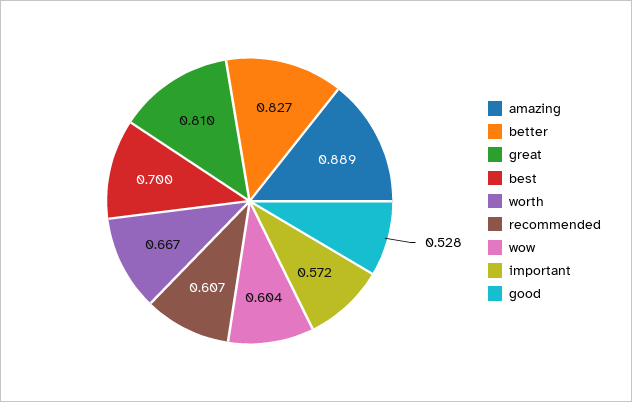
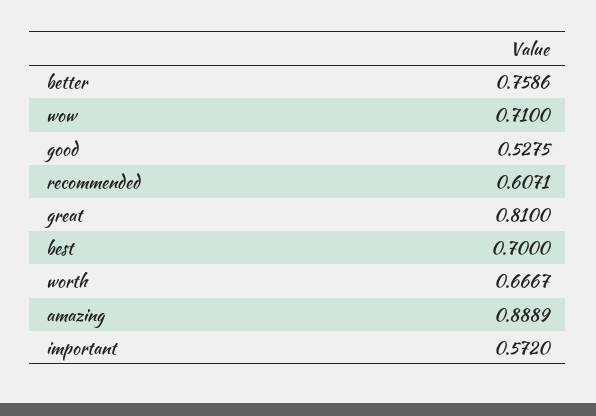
better: 0.827 -> 0.7586
wow: 0.604 -> 0.71

